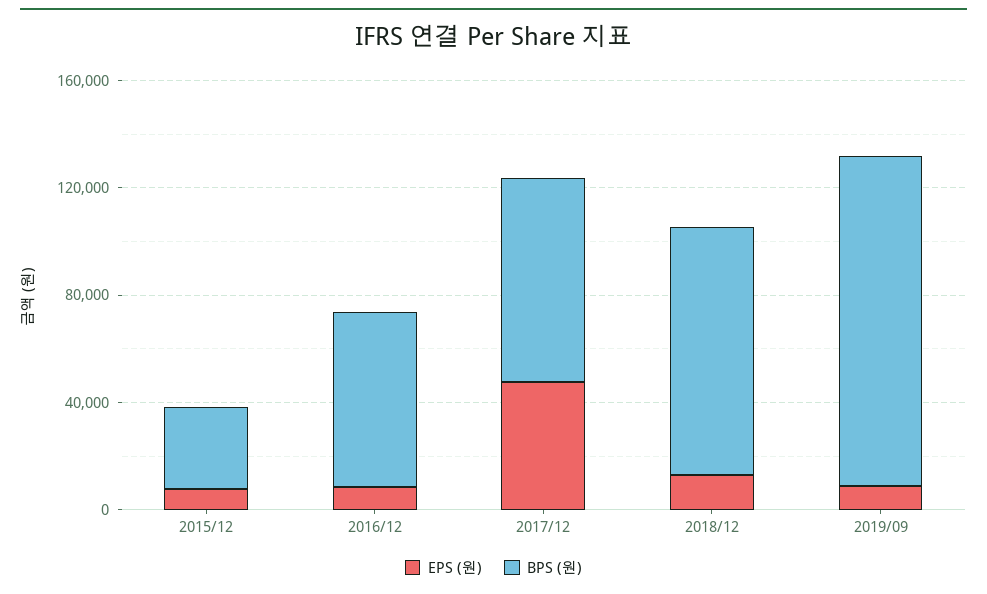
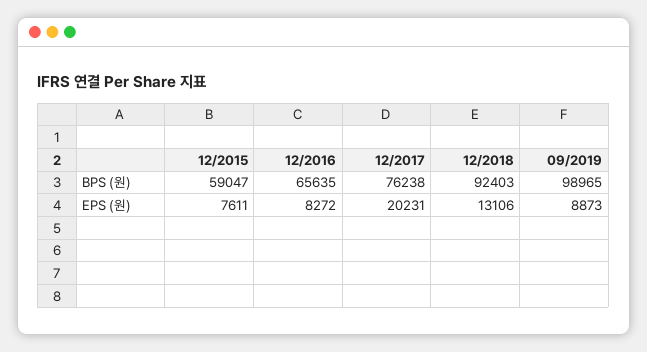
BPS (원), 2015/12: 30000 -> 59047
EPS (원), 2017/12: 50000 -> 20231
BPS (원), 2019/09: 120000 -> 98965

